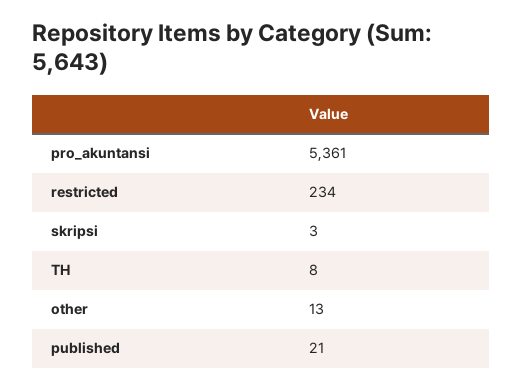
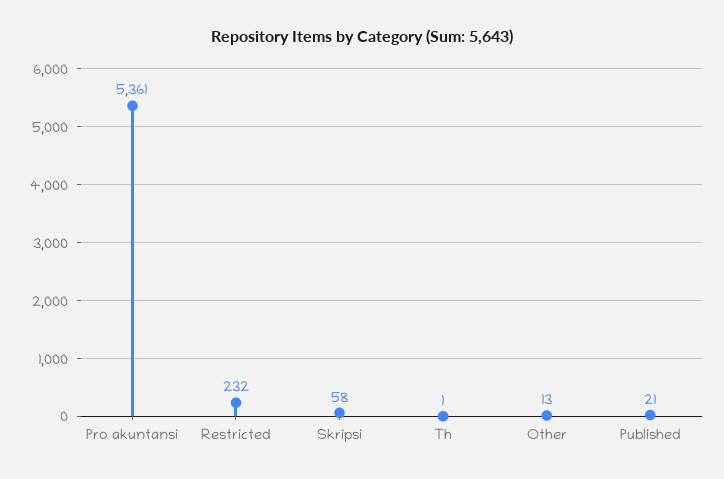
restricted: 234 -> 232
skripsi: 3 -> 58
TH: 8 -> 1

